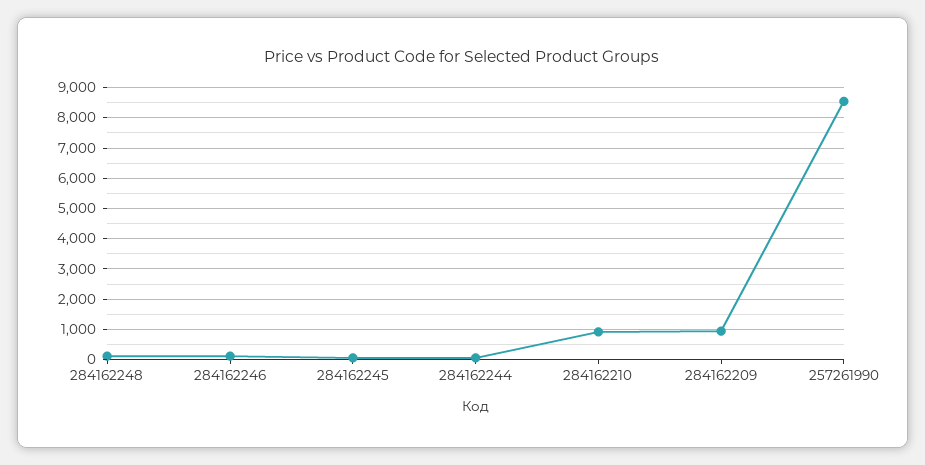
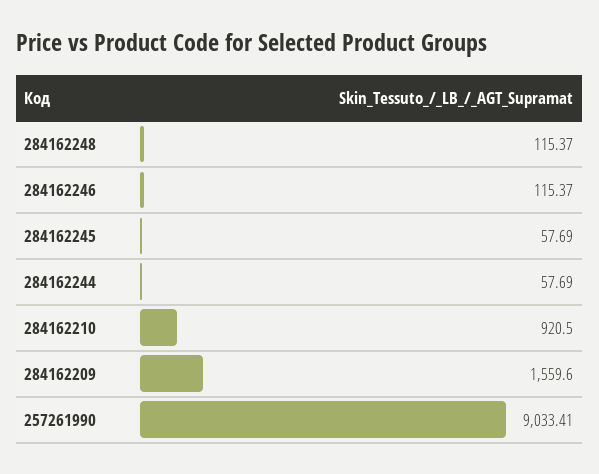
284162209: 1000 -> 1559.6
257261990: 8600 -> 9033.41

